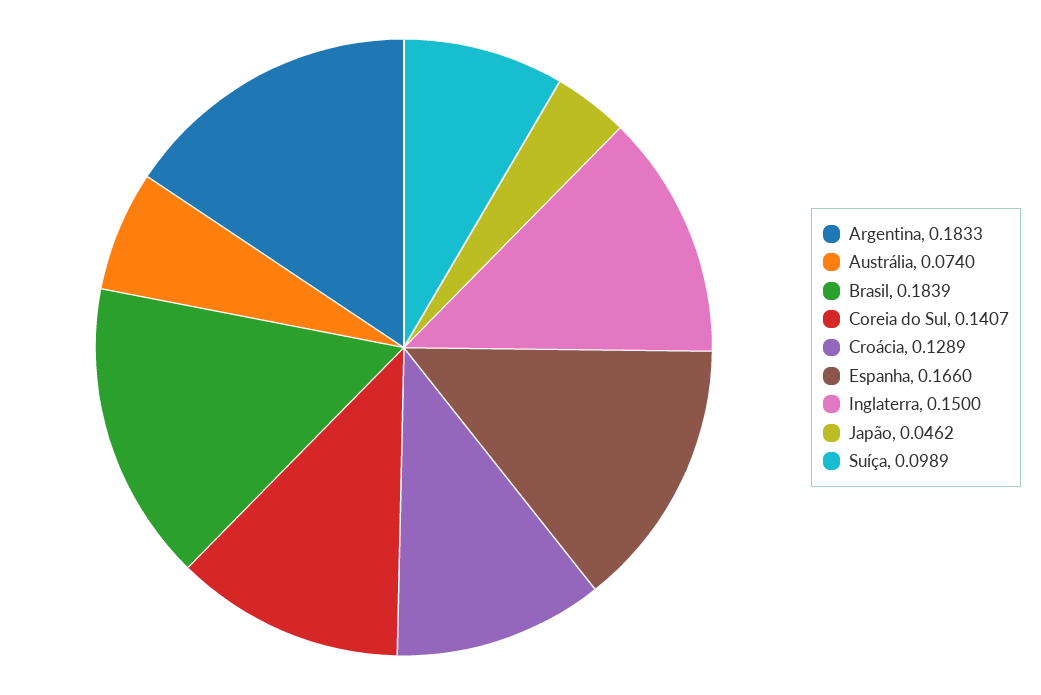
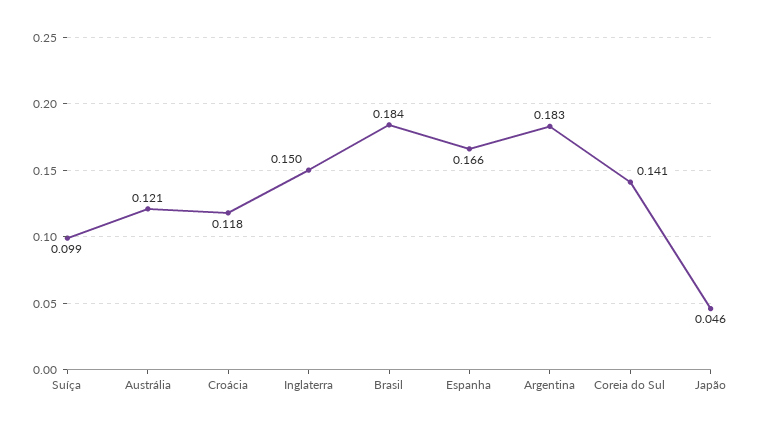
Austrália: 0.074 -> 0.121
Croácia: 0.1289 -> 0.118

